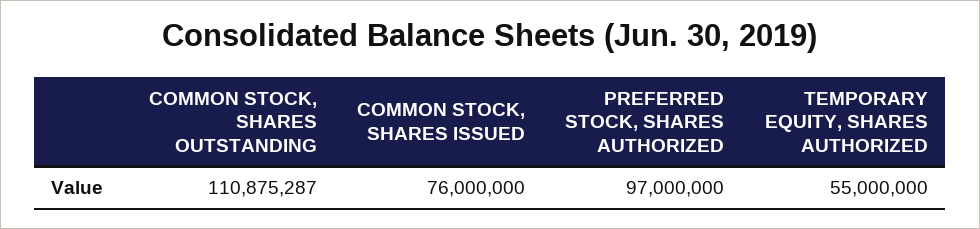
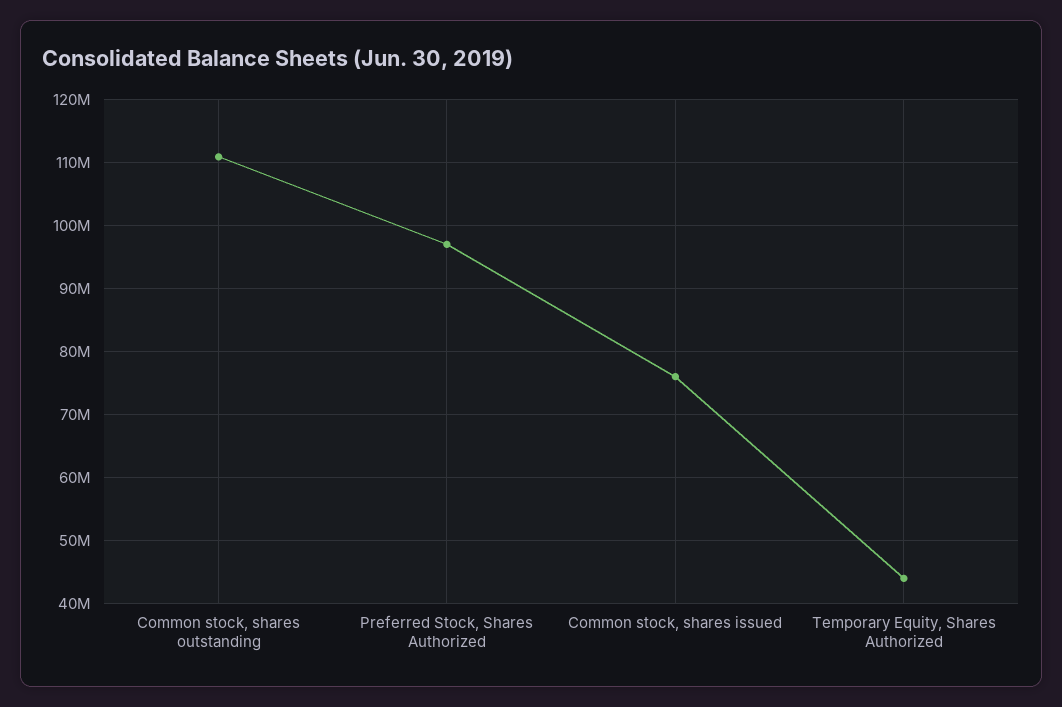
TEMPORARY EQUITY, SHARES AUTHORIZED: 55000000 -> 44000000

